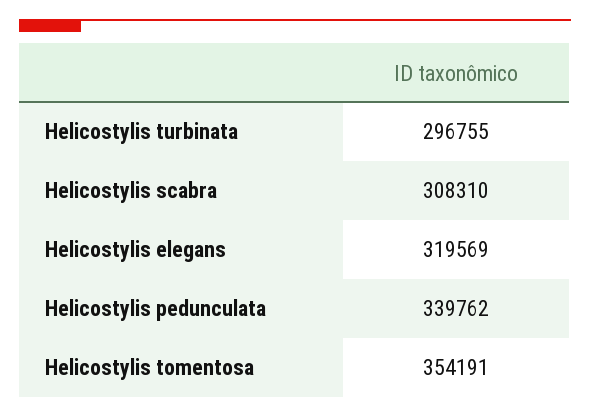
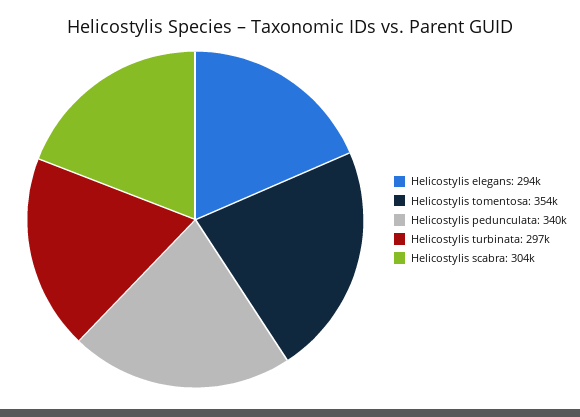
Helicostylis scabra: 308310 -> 304000
Helicostylis elegans: 319569 -> 294000

